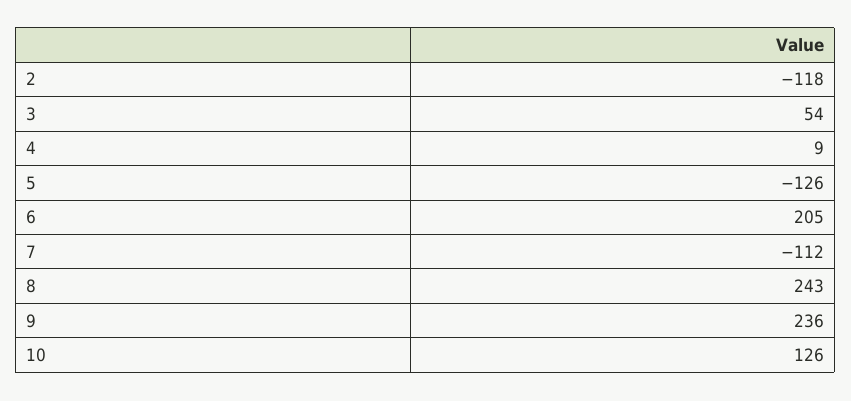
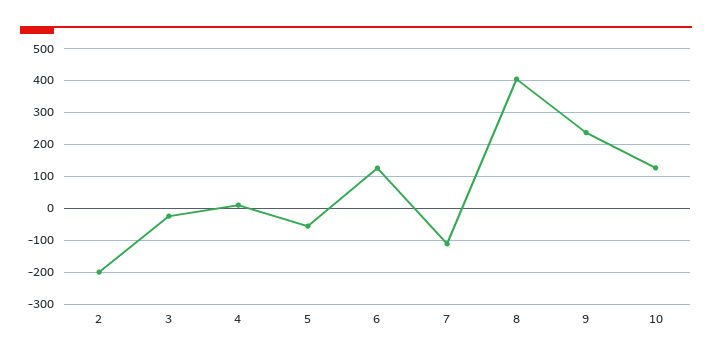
2: -118 -> -200
3: 54 -> -20
5: -126 -> -60
6: 205 -> 120
8: 243 -> 400

